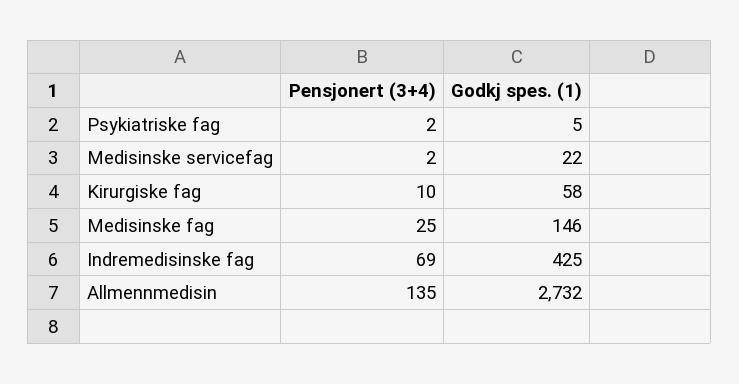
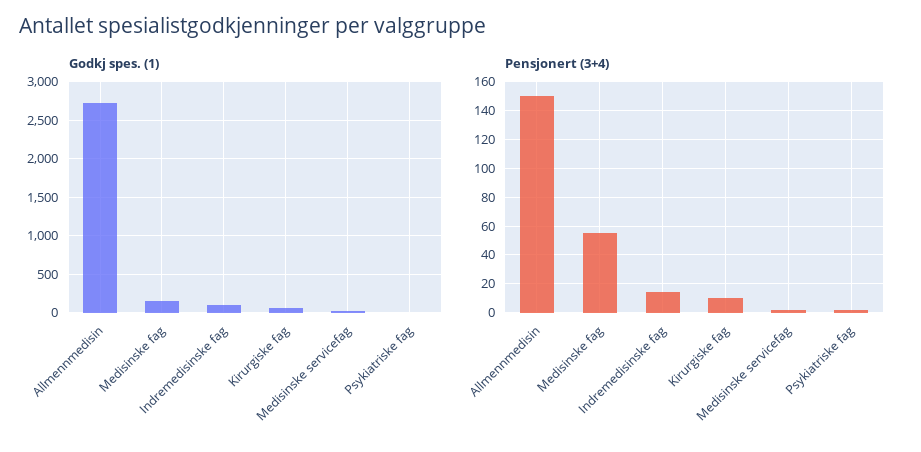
Pensjonert (3+4), Medisinske fag: 25 -> 55
Pensjonert (3+4), Indremedisinske fag: 69 -> 15
Godkj spes. (1), Indremedisinske fag: 425 -> 100
Pensjonert (3+4), Allmennmedisin: 135 -> 150

